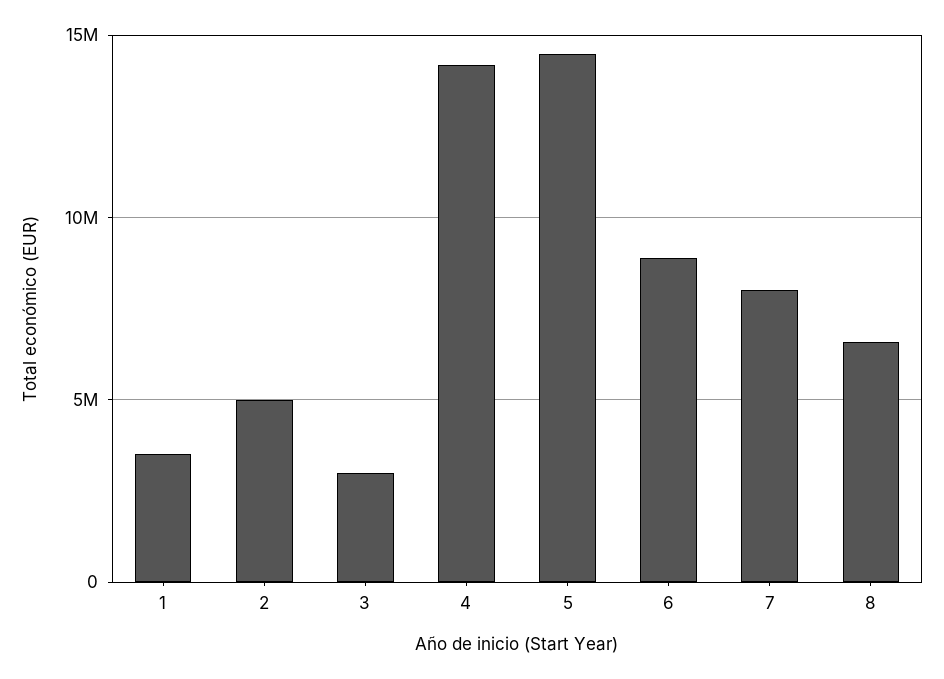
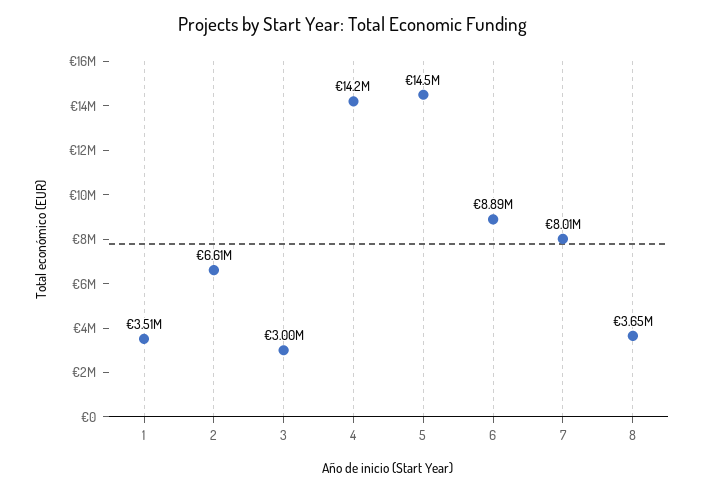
2: 5000000 -> 6610000
8: 6500000 -> 3650000

